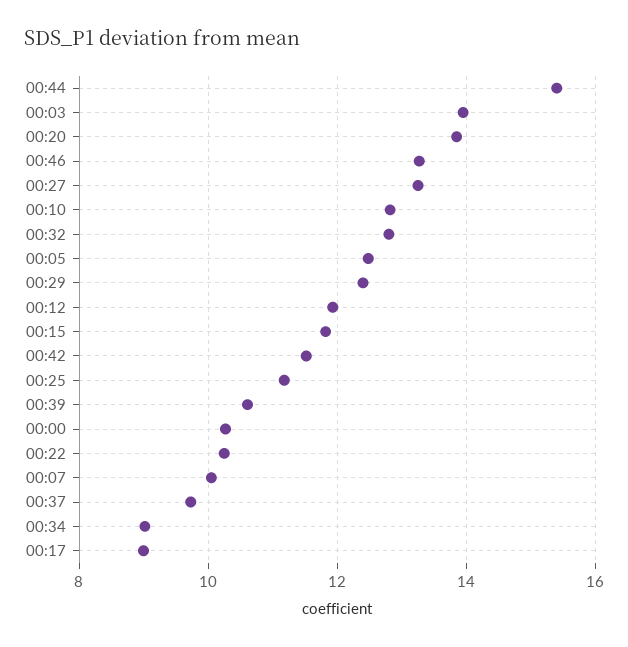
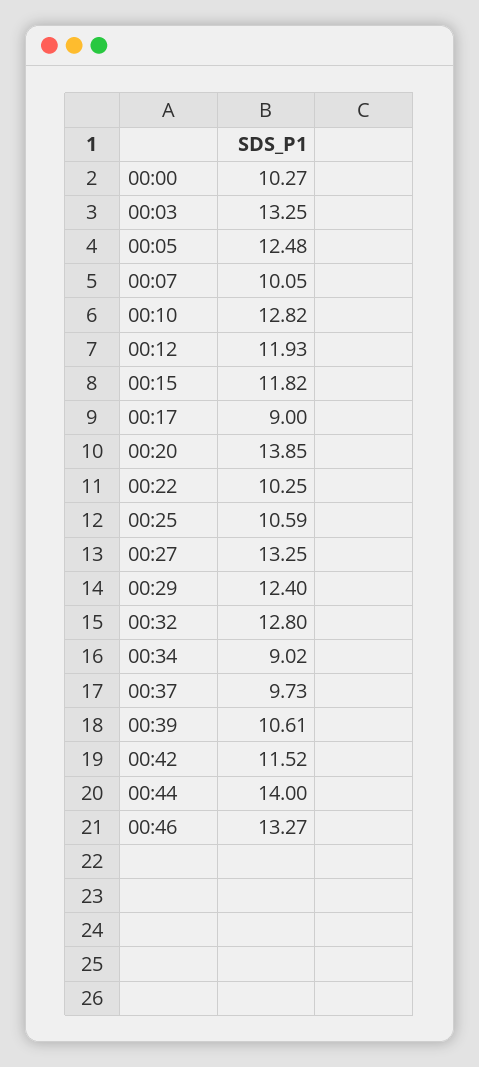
00:44: 15.4 -> 14
00:03: 14 -> 13.25
00:25: 11.2 -> 10.59

